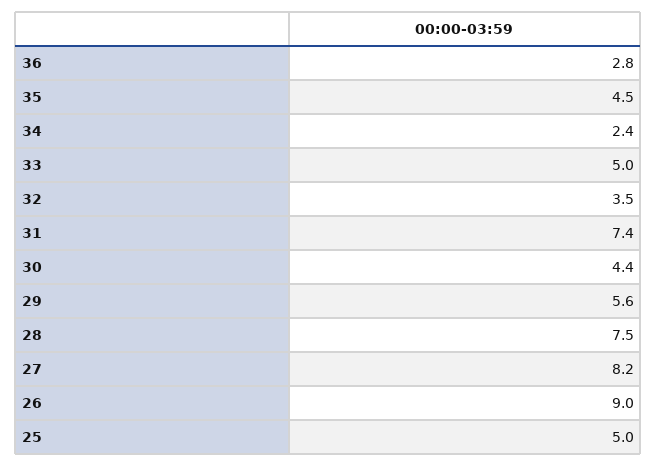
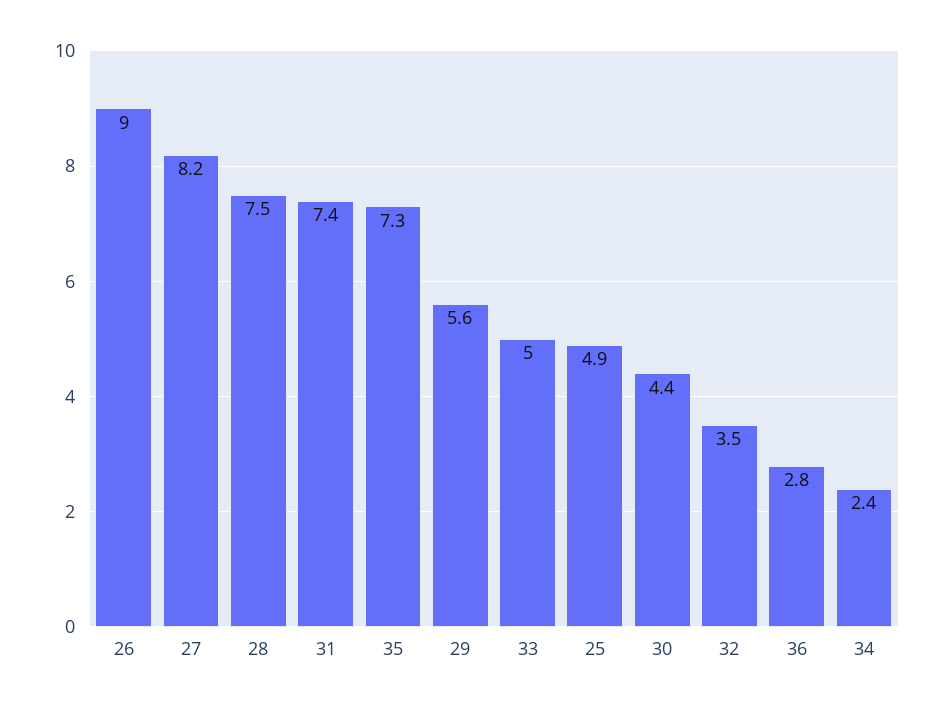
35: 4.5 -> 7.3
25: 5 -> 4.9

